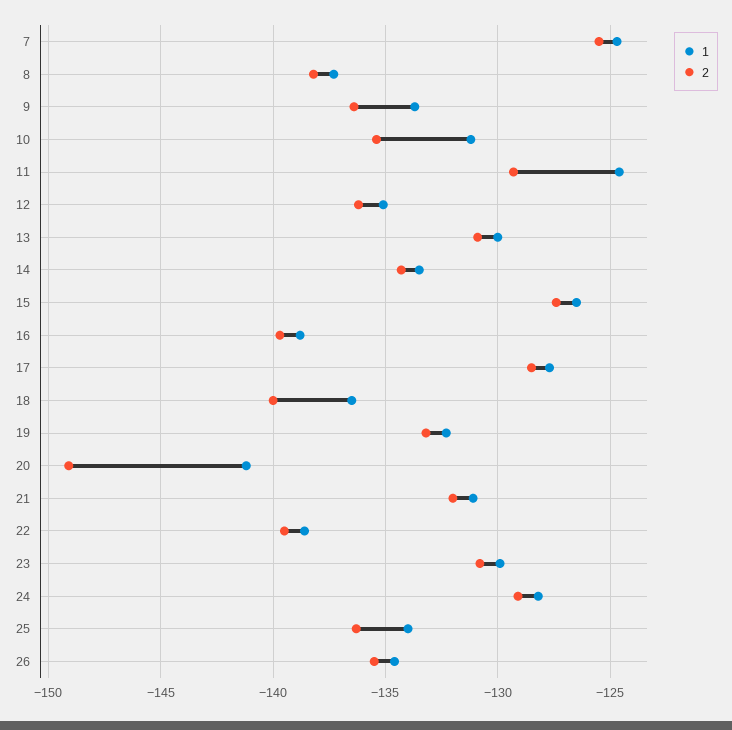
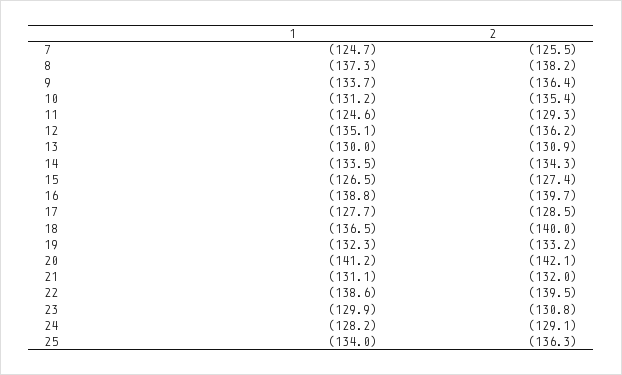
2, 20: -149 -> -142.1
1, 26: -134.5 -> none
2, 26: -135.5 -> none

